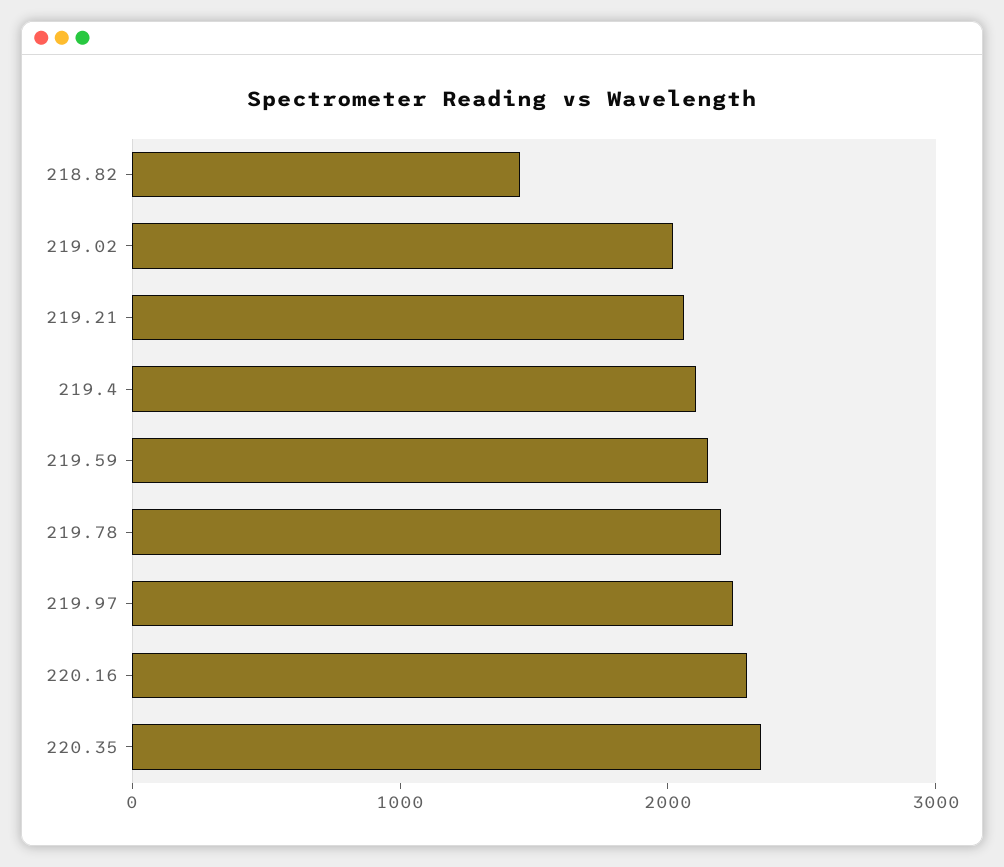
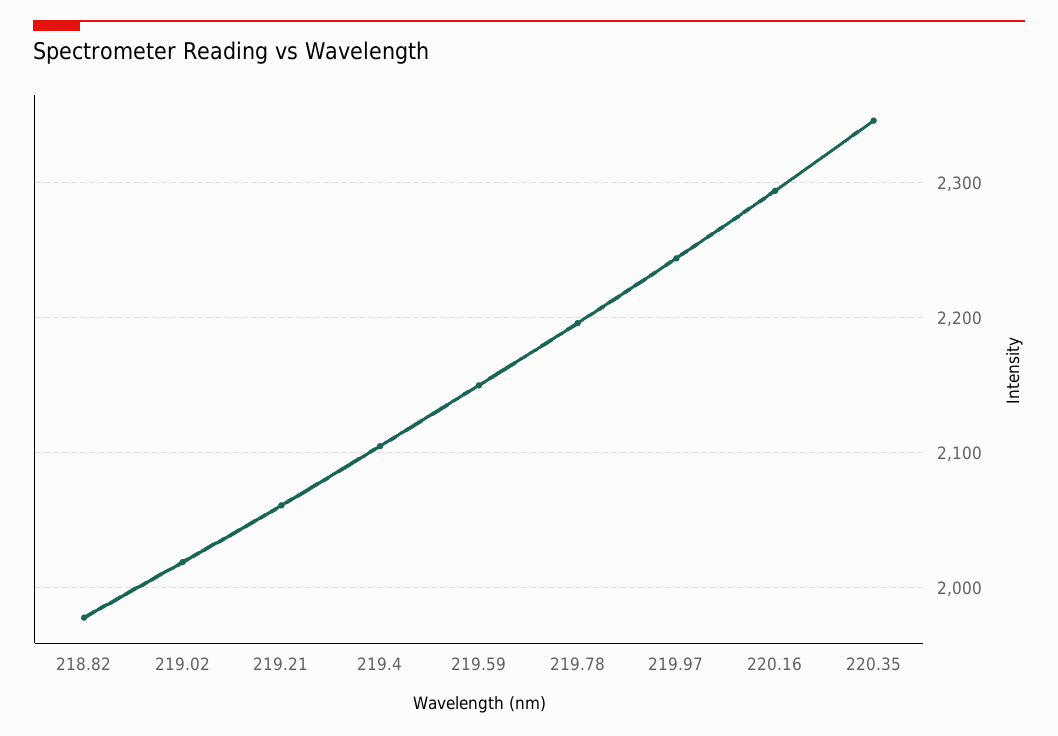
218.82: 1400 -> 1980

